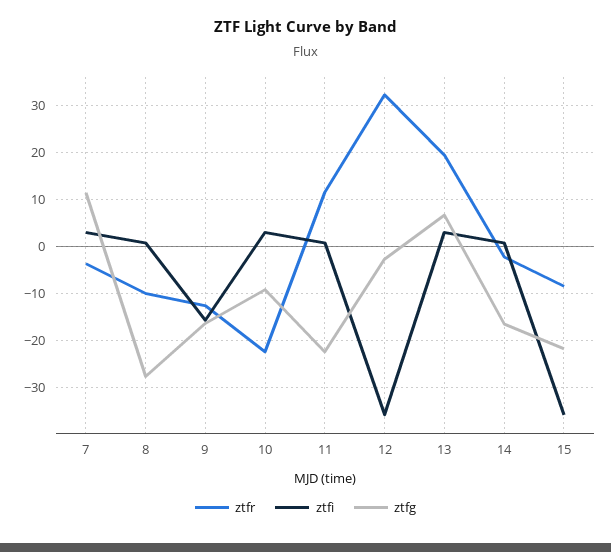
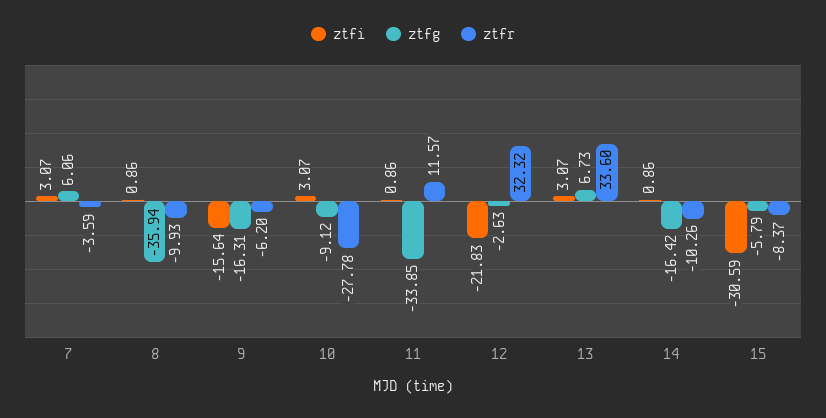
ztfg, 7: 12 -> 6.06
ztfg, 8: -28 -> -35.94
ztfr, 9: -12 -> -6.2
ztfr, 10: -22 -> -27.78
ztfg, 11: -22 -> -33.85
ztfi, 12: -36 -> -21.83
ztfr, 13: 20 -> 33.6
ztfr, 14: -2 -> -10.26
ztfi, 15: -36 -> -30.59
ztfg, 15: -22 -> -5.79

